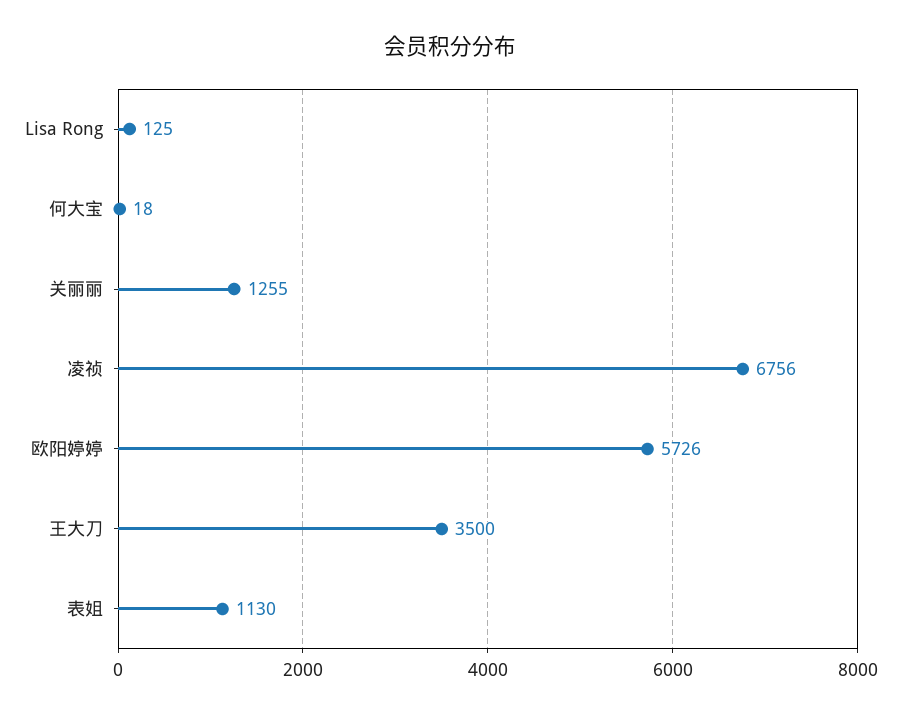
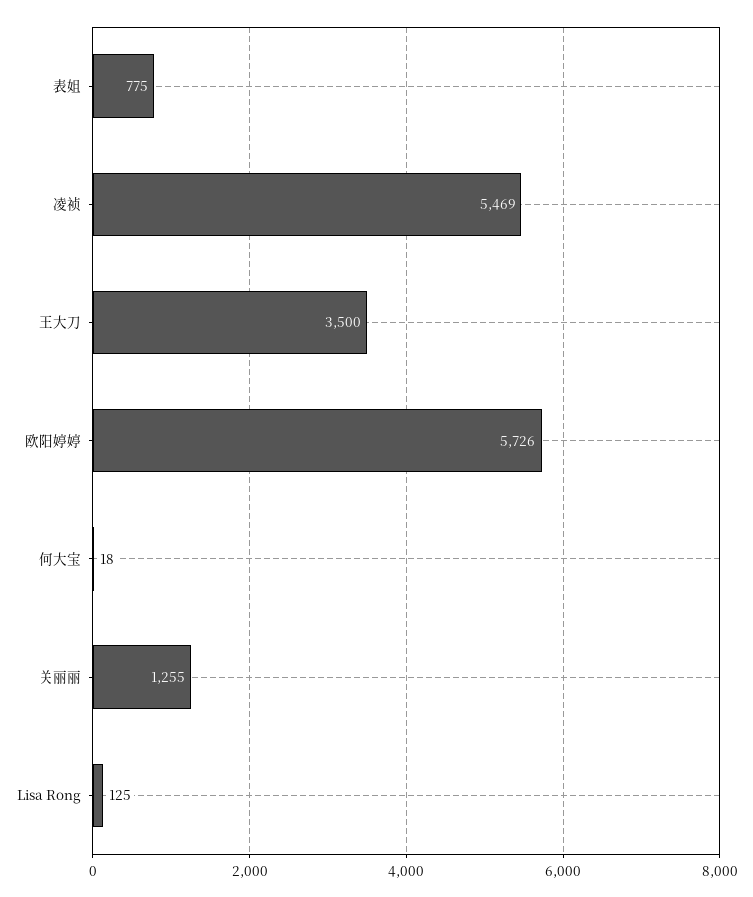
凌祯: 6756 -> 5469
表姐: 1130 -> 775

